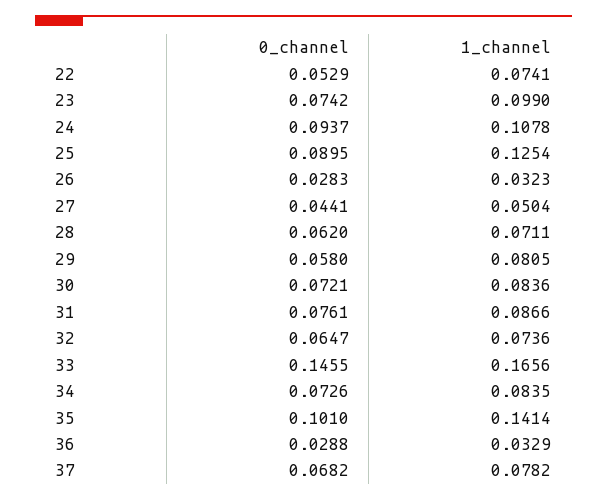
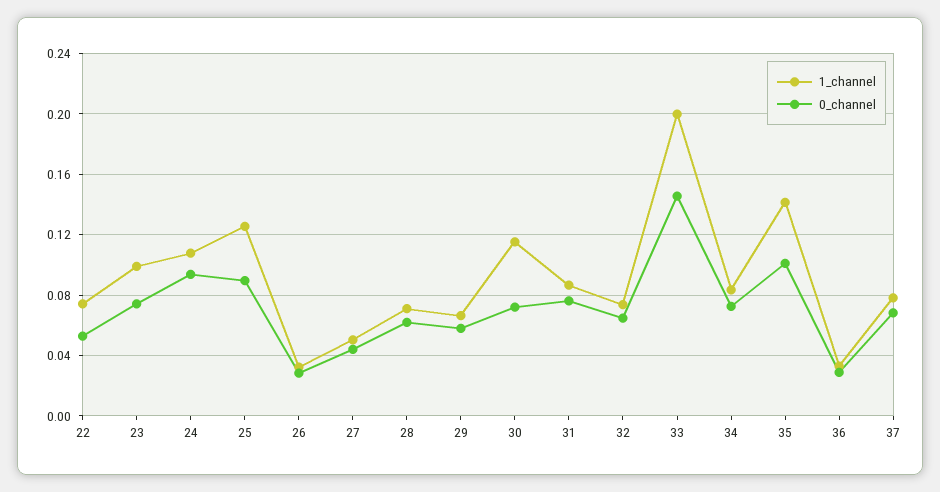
1_channel, 29: 0.0805 -> 0.065
1_channel, 30: 0.0836 -> 0.115
1_channel, 33: 0.1656 -> 0.2

